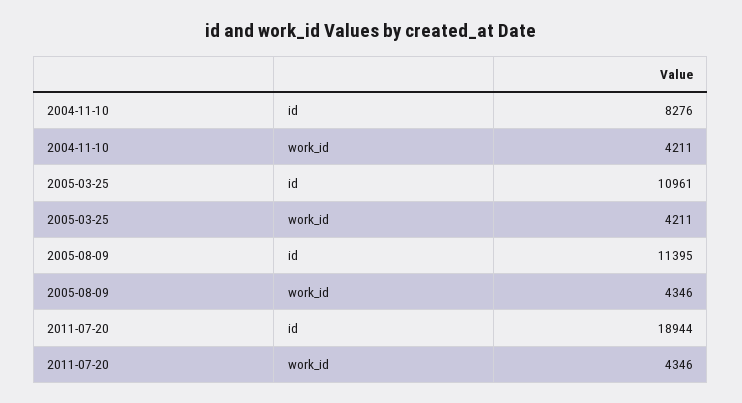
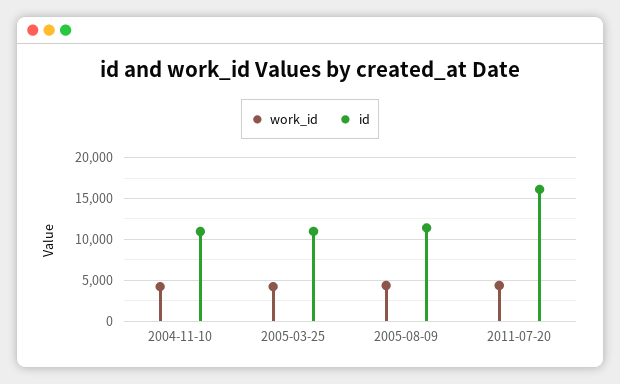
id, 2004-11-10: 8276 -> 11000
id, 2011-07-20: 18944 -> 16000

